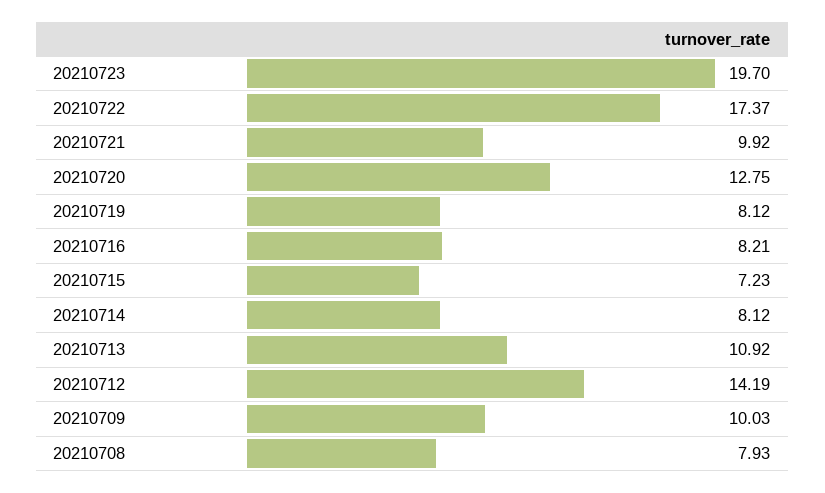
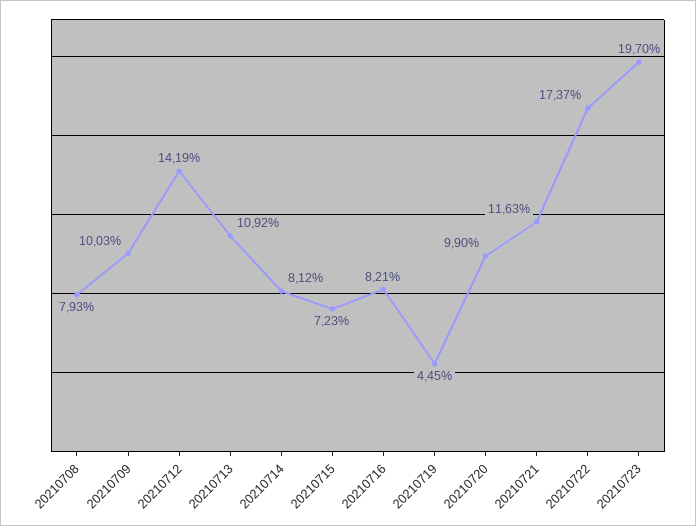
20210721: 9.92 -> 11.63
20210720: 12.75 -> 9.9
20210719: 8.12 -> 4.45

